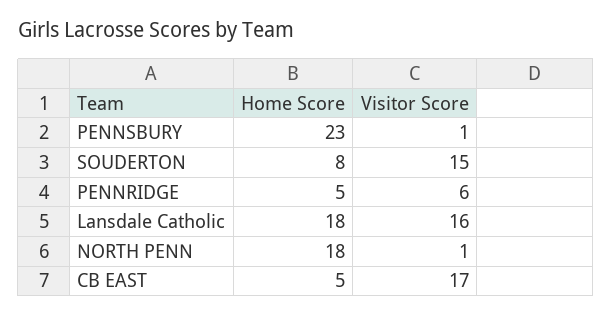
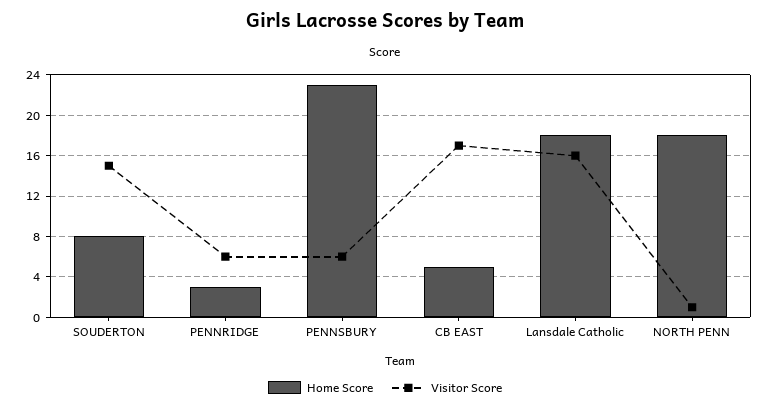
Visitor Score, PENNSBURY: 1 -> 6
Home Score, PENNRIDGE: 5 -> 3

